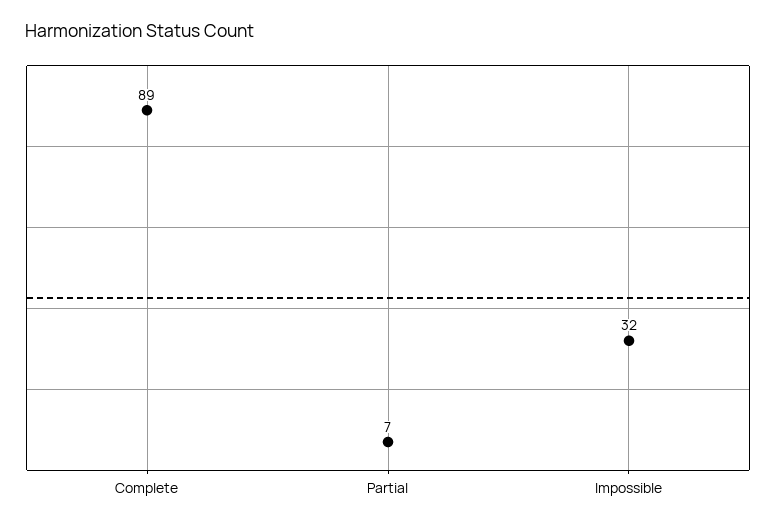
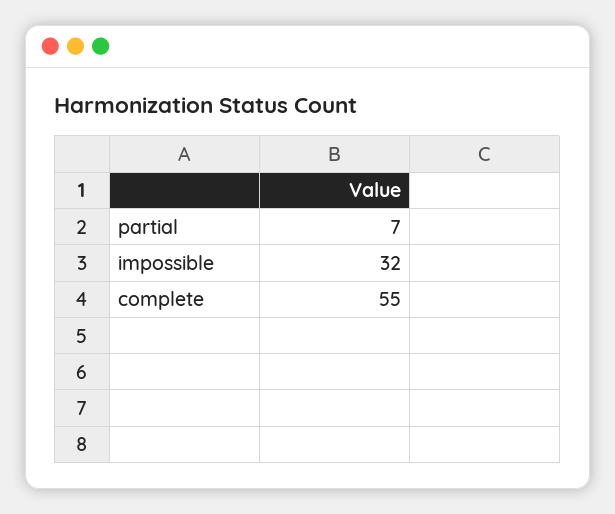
Complete: 89 -> 55

